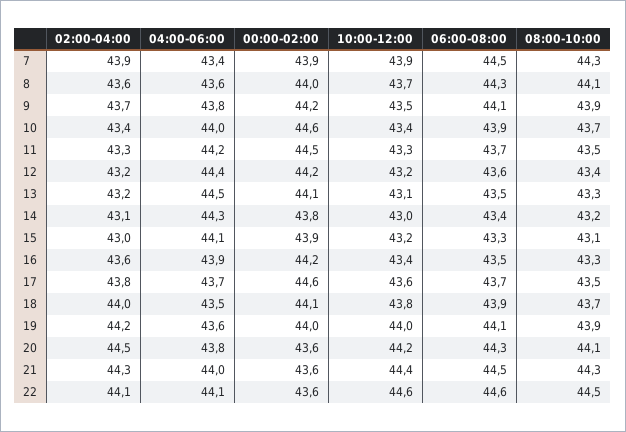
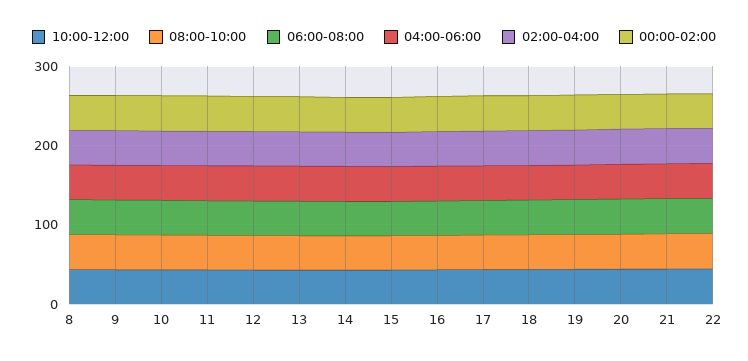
02:00-04:00, 7: 43.9 -> none
04:00-06:00, 7: 43.4 -> none
00:00-02:00, 7: 43.9 -> none
10:00-12:00, 7: 43.9 -> none
06:00-08:00, 7: 44.5 -> none
08:00-10:00, 7: 44.3 -> none

